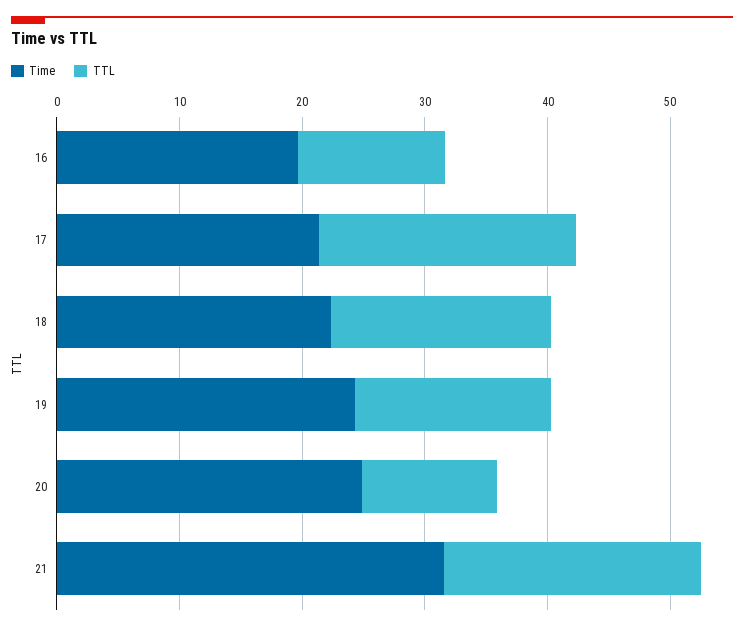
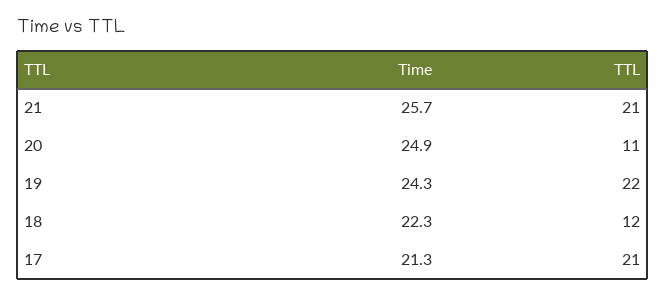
Time, 16: 20 -> none
TTL, 16: 12 -> none
TTL, 18: 18 -> 12
TTL, 19: 16 -> 22
Time, 21: 32 -> 25.7

